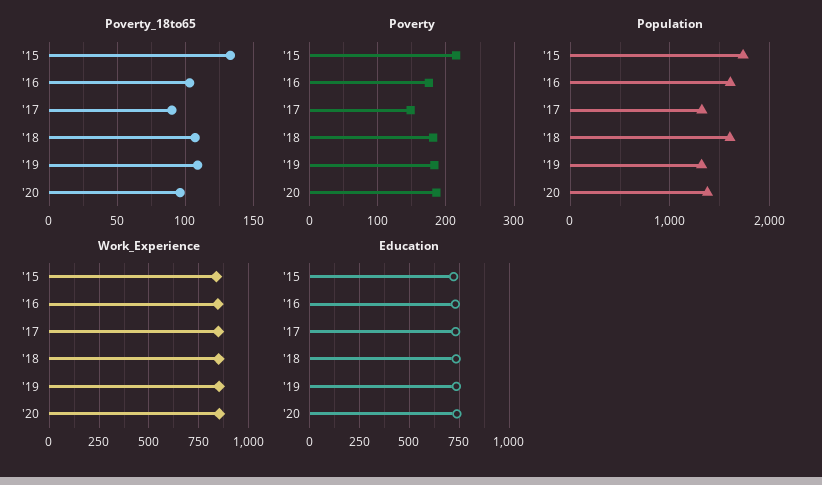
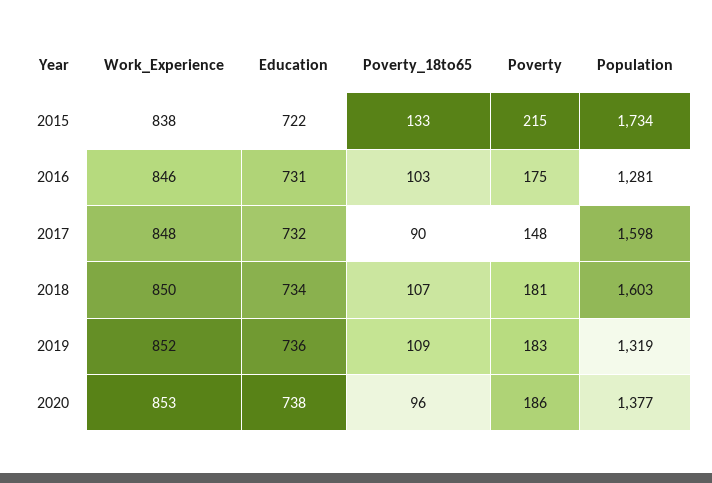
Population, '16: 1600 -> 1281
Population, '17: 1300 -> 1598

